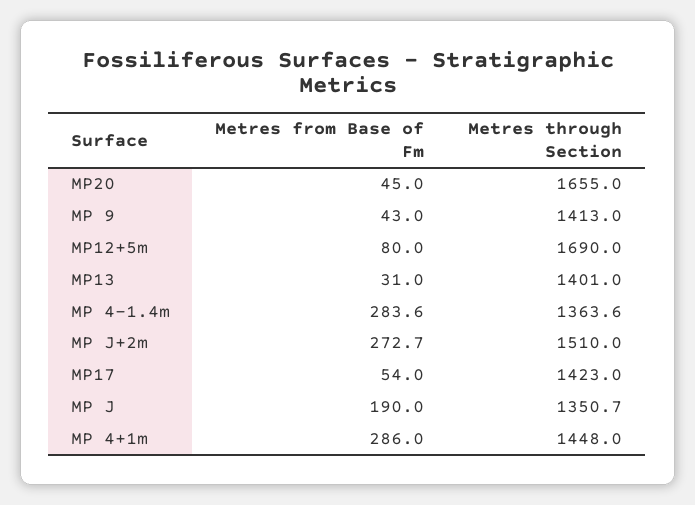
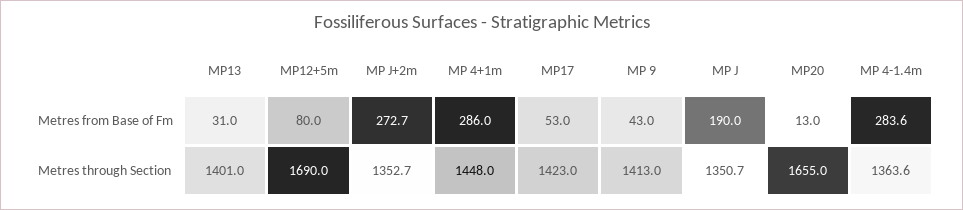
Metres from Base of Fm, MP20: 45 -> 13
Metres through Section, MP J+2m: 1510 -> 1352.7
Metres from Base of Fm, MP17: 54 -> 53

